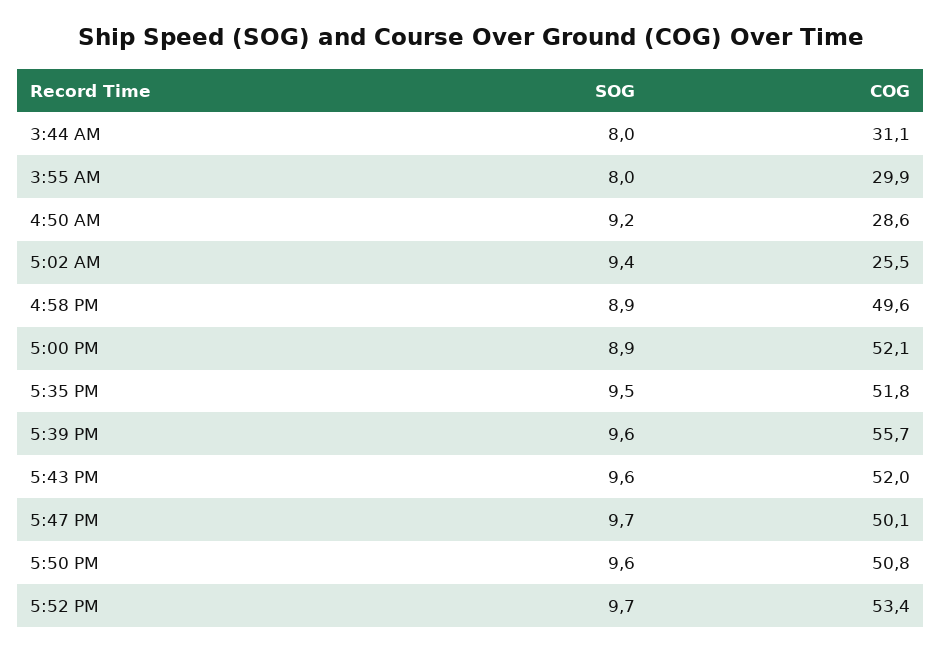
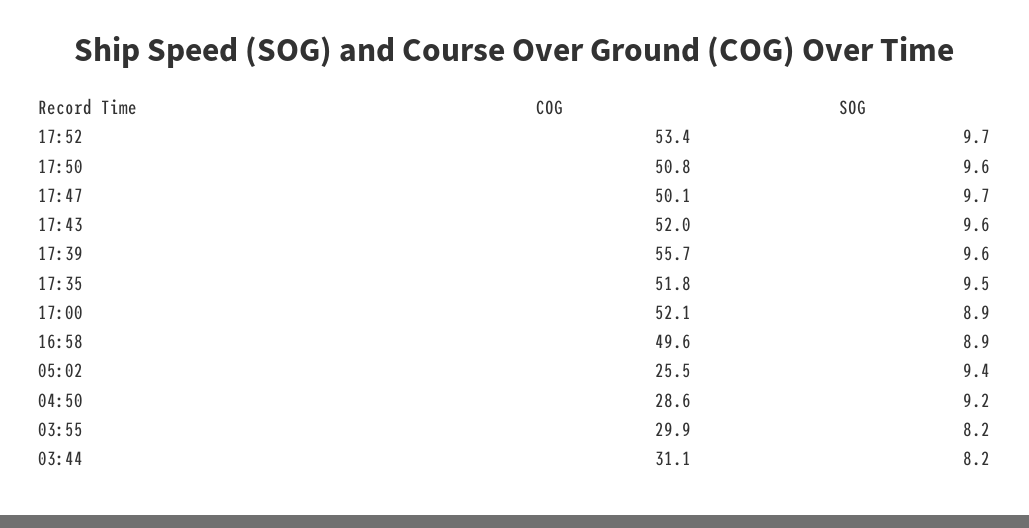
SOG, 3:44 AM: 8 -> 8.2
SOG, 3:55 AM: 8 -> 8.2

